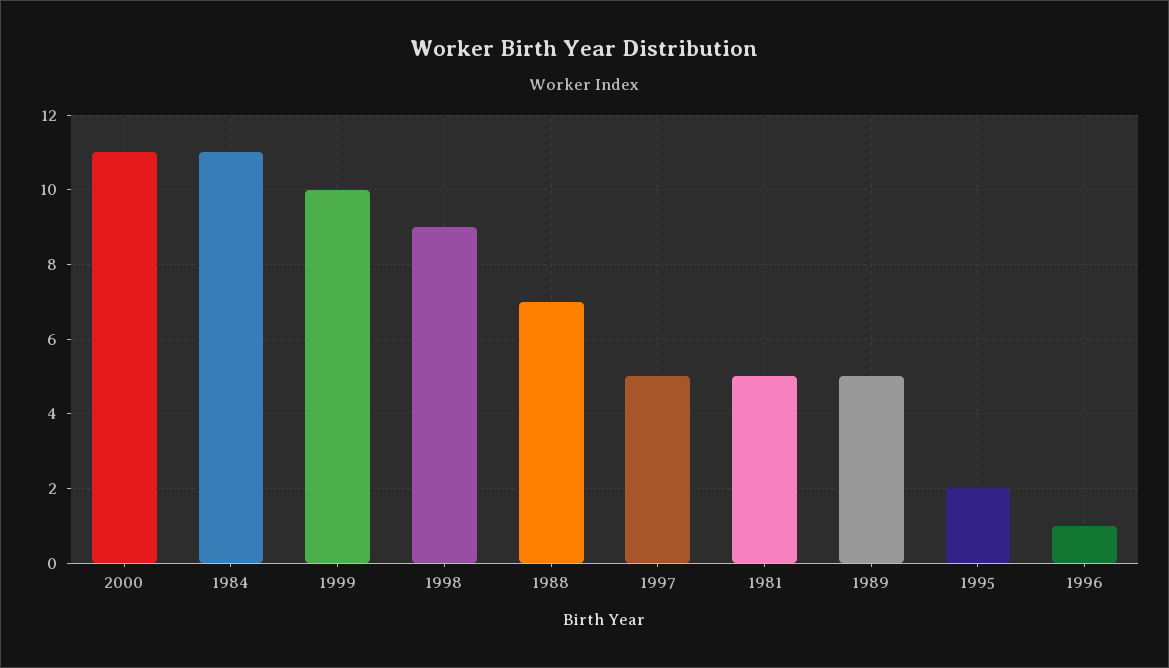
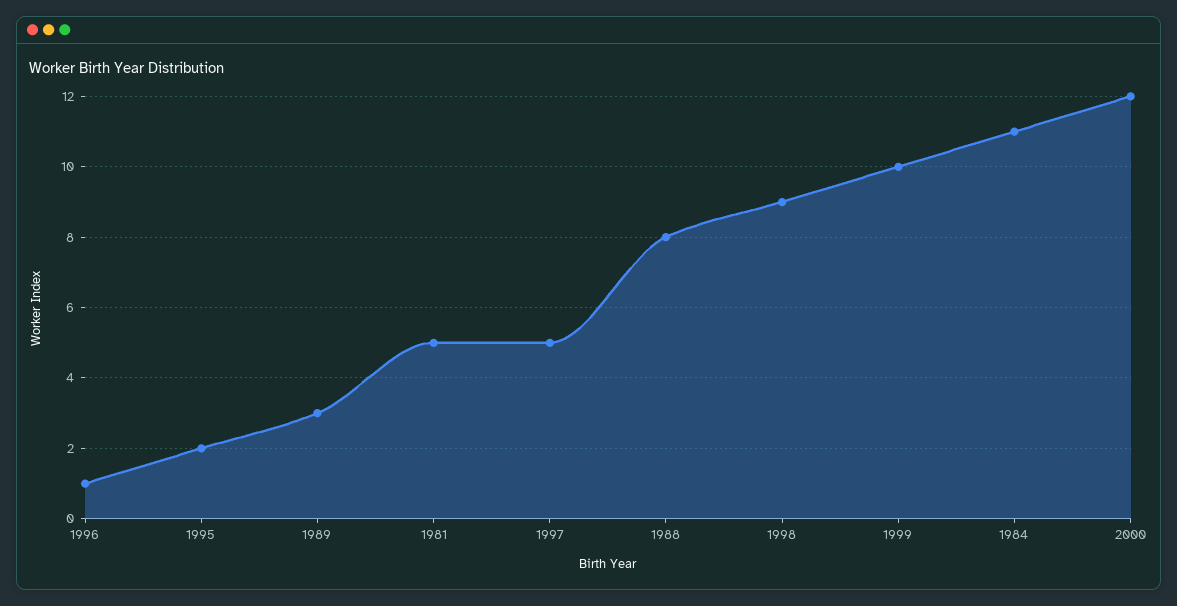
2000: 11 -> 12
1988: 7 -> 8
1989: 5 -> 3

